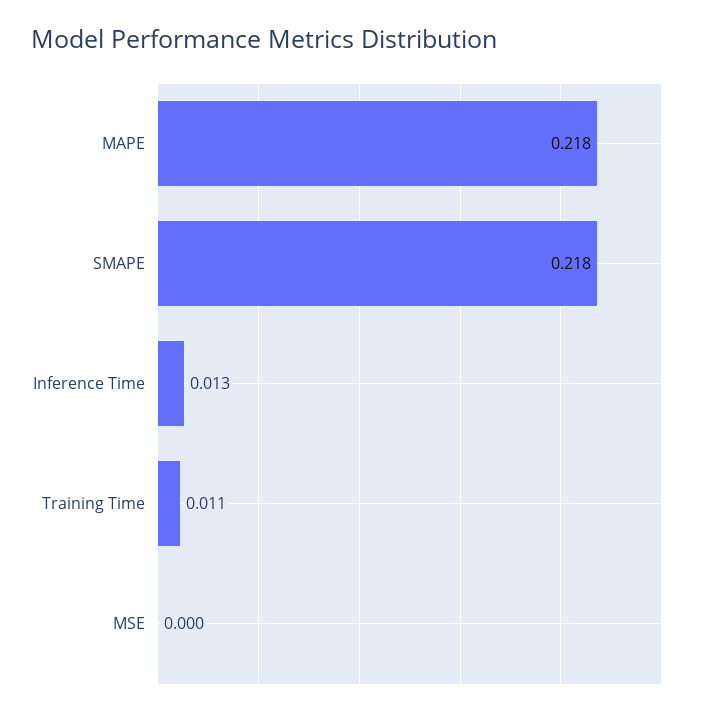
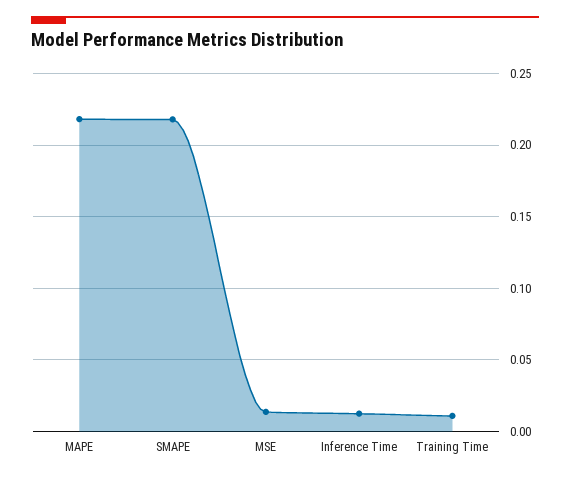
MSE: 0 -> 0.015

